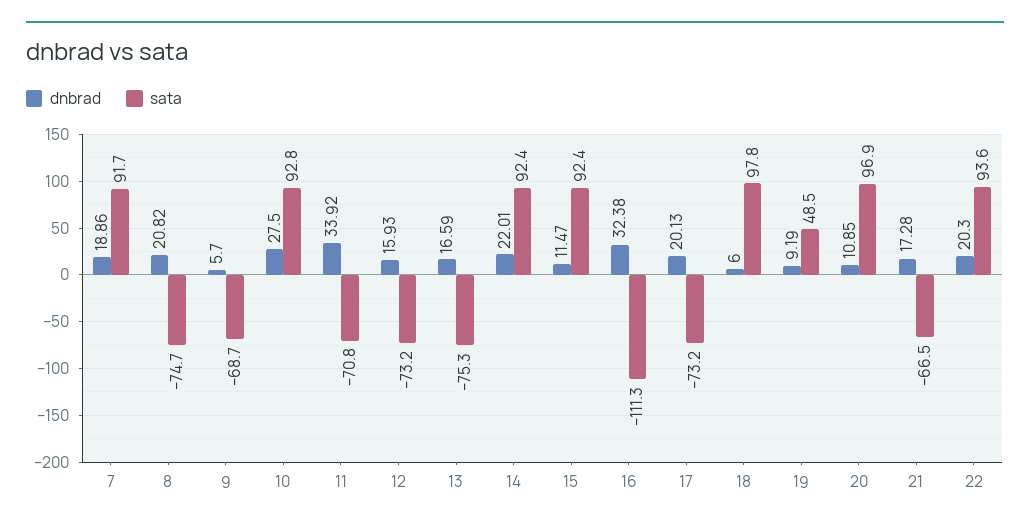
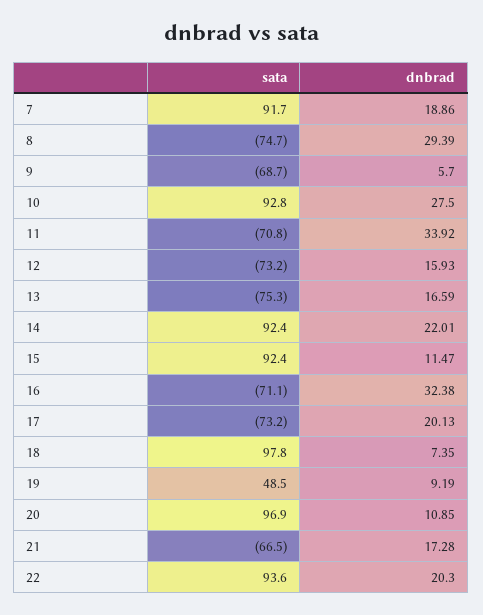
dnbrad, 8: 20.82 -> 29.39
sata, 16: -111.3 -> -71.1
dnbrad, 18: 6 -> 7.35

